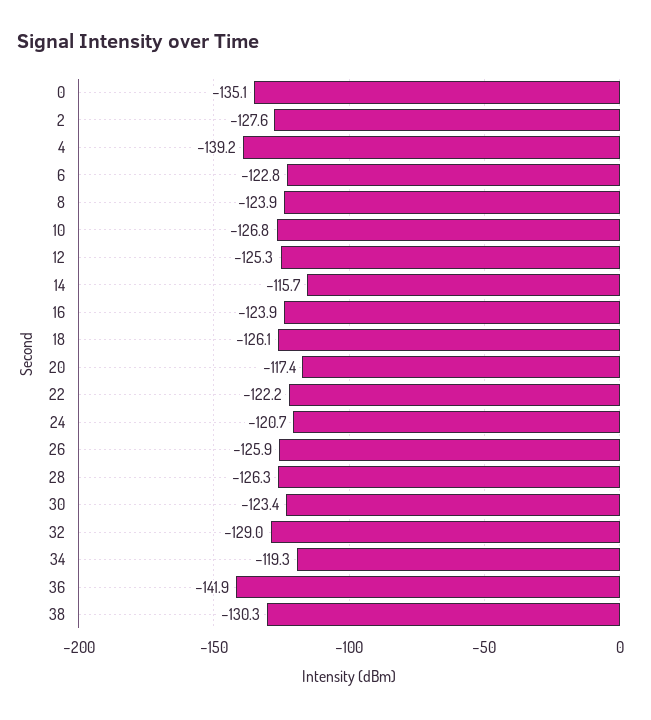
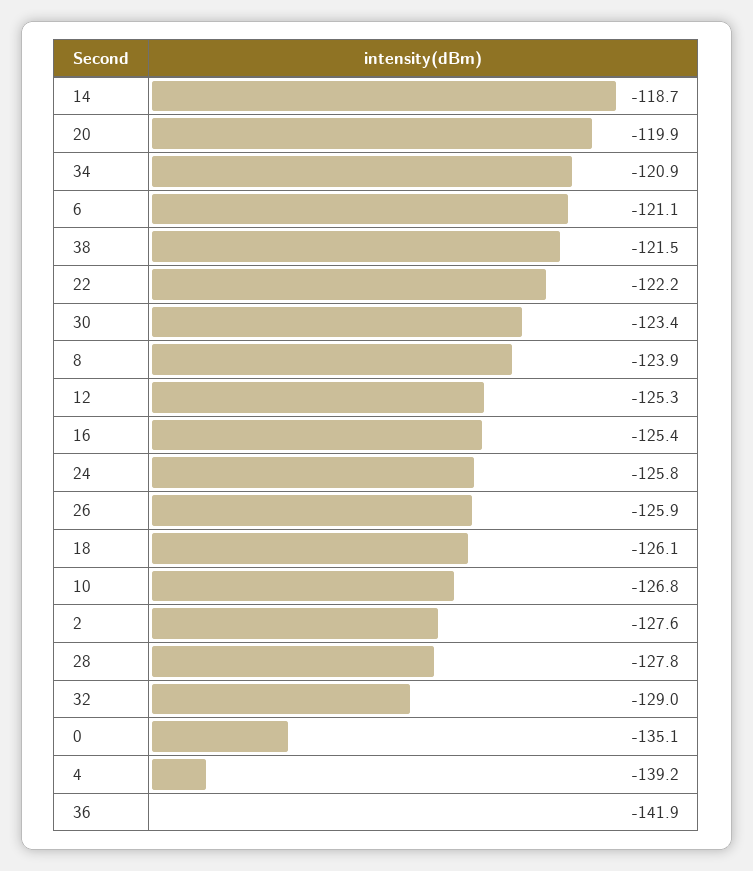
6: -122.8 -> -121.1
14: -115.7 -> -118.7
16: -123.9 -> -125.4
20: -117.4 -> -119.9
24: -120.7 -> -125.8
28: -126.3 -> -127.8
34: -119.3 -> -120.9
38: -130.3 -> -121.5

